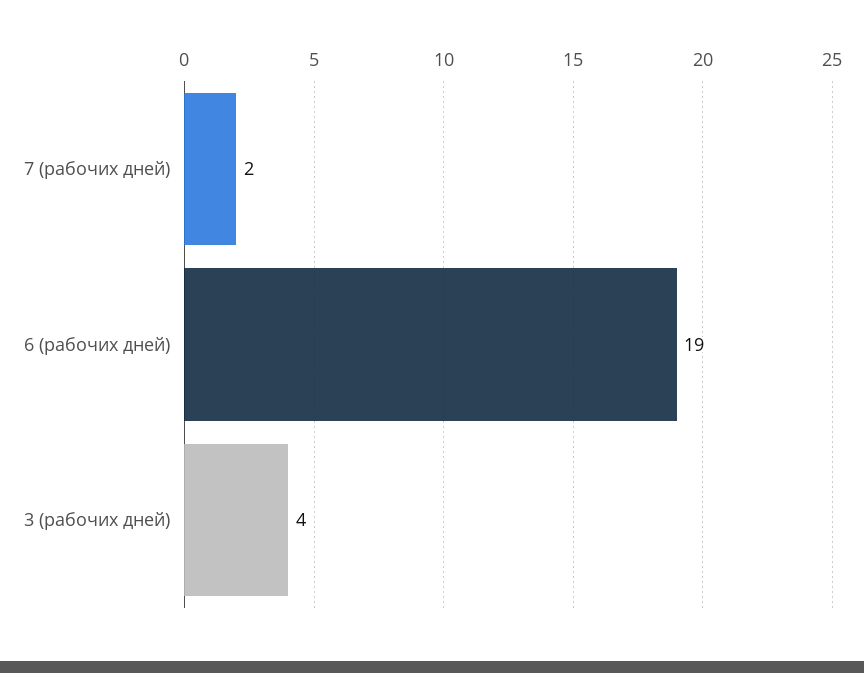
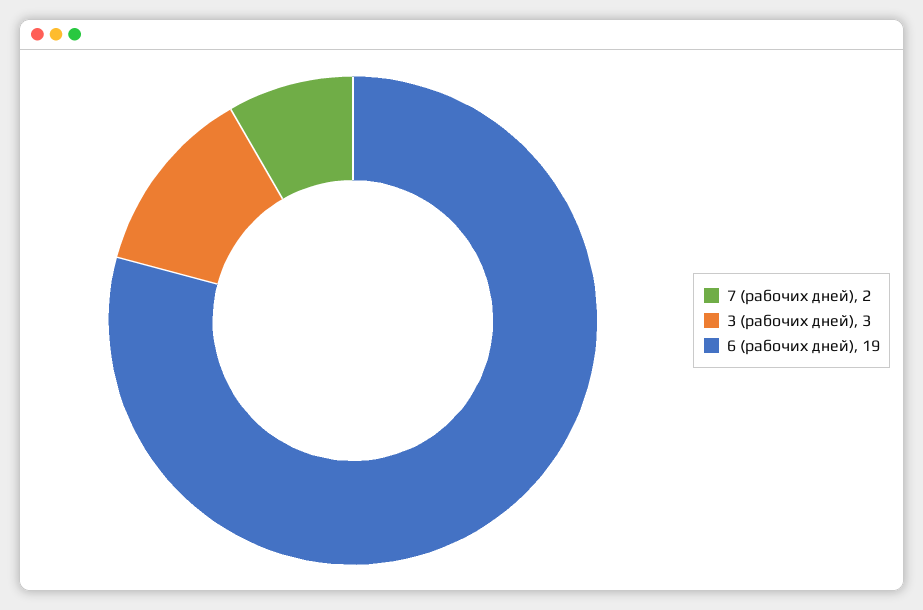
3 (рабочих дней): 4 -> 3

